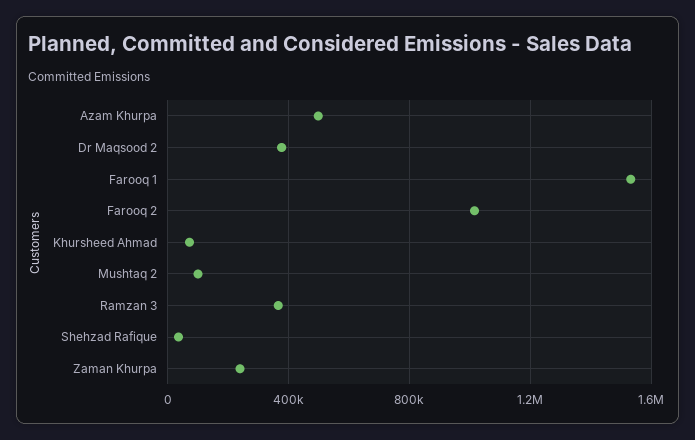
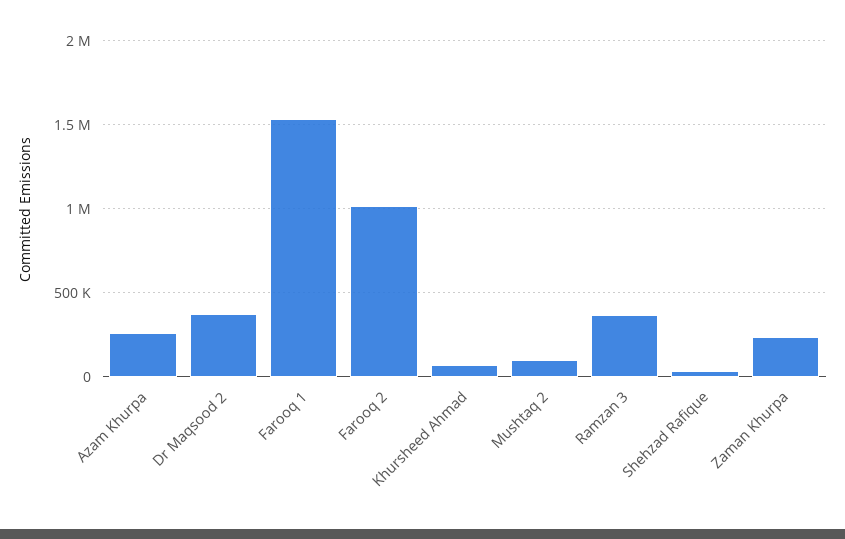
Azam Khurpa: 500000 -> 250000

